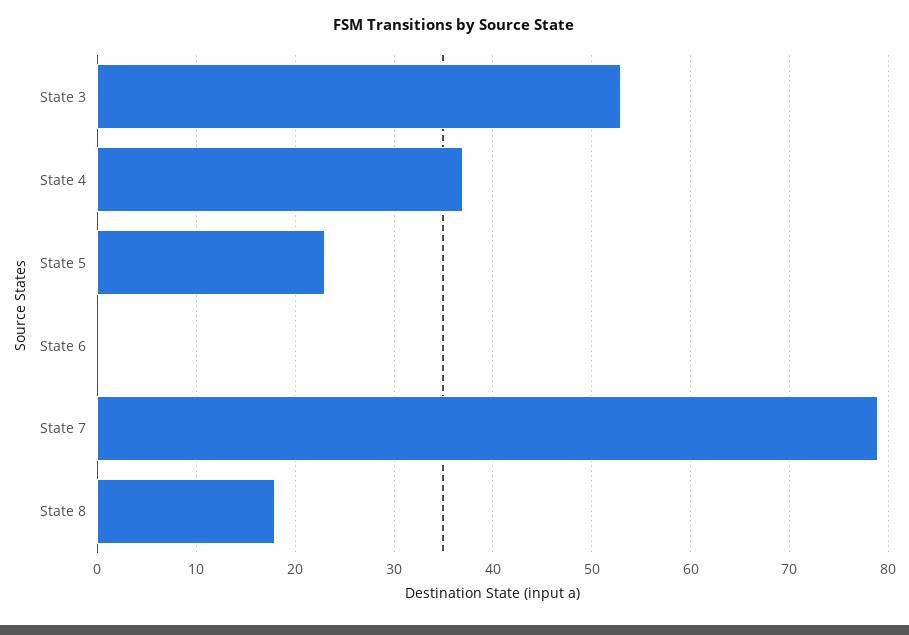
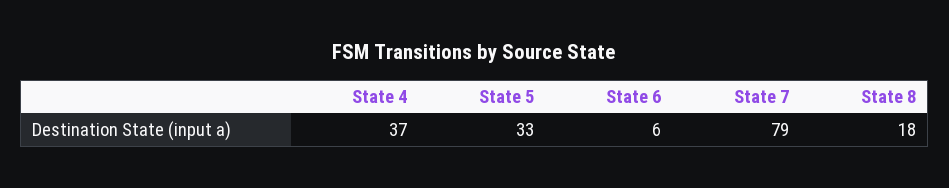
State 3: 53 -> none
State 5: 23 -> 33
State 6: 0 -> 6

